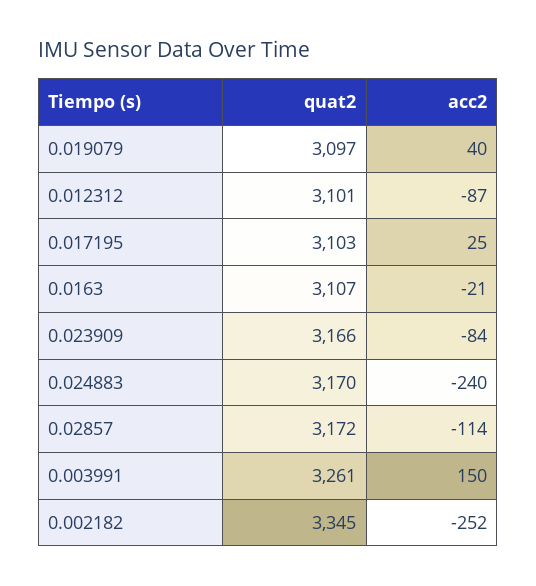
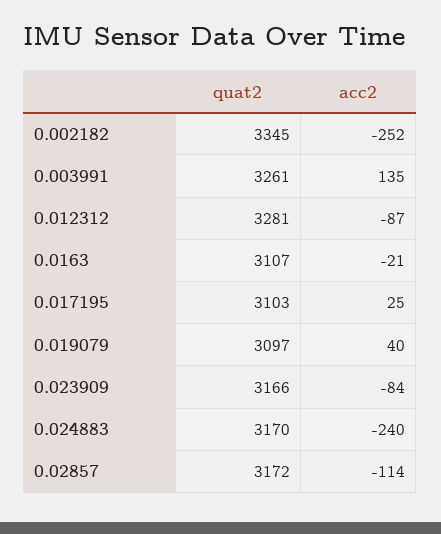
quat2, 0.012312: 3101 -> 3281
acc2, 0.003991: 150 -> 135

